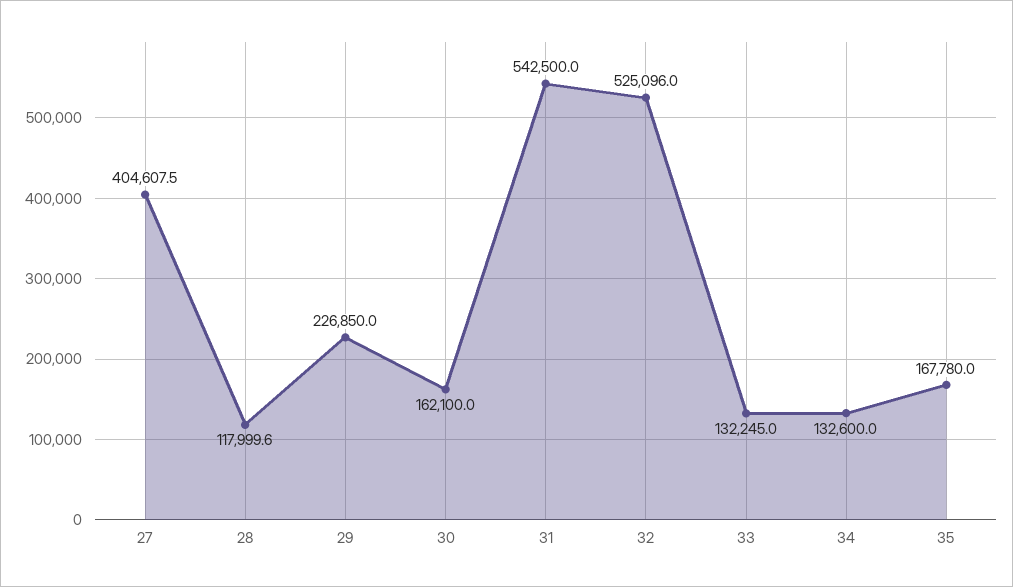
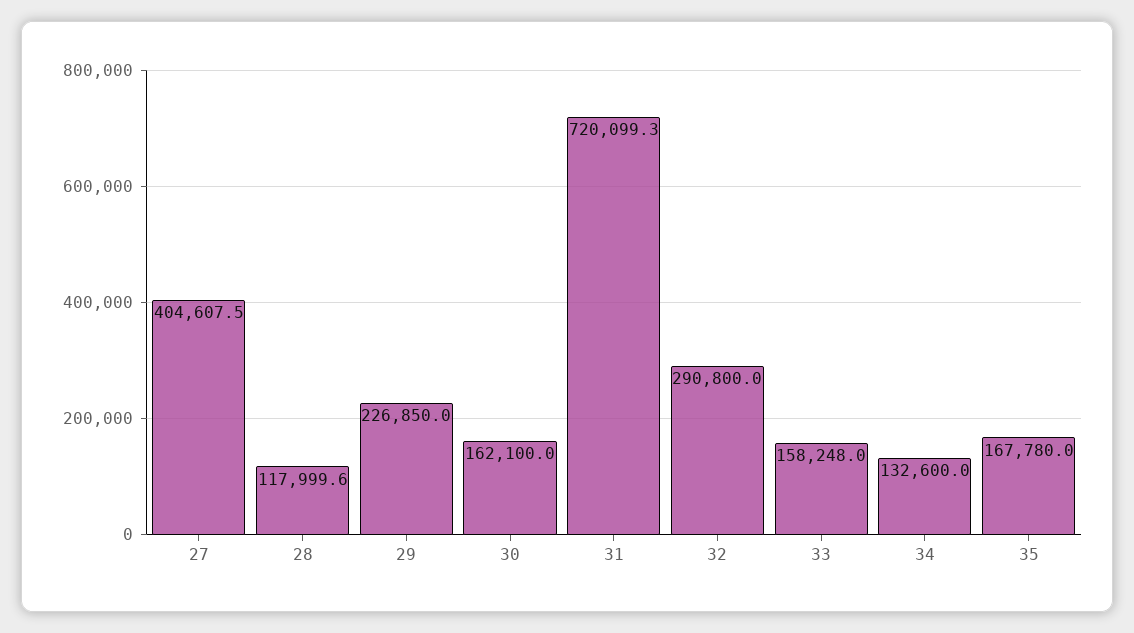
31: 542500 -> 720099.3
32: 525096 -> 290800
33: 132245 -> 158248

